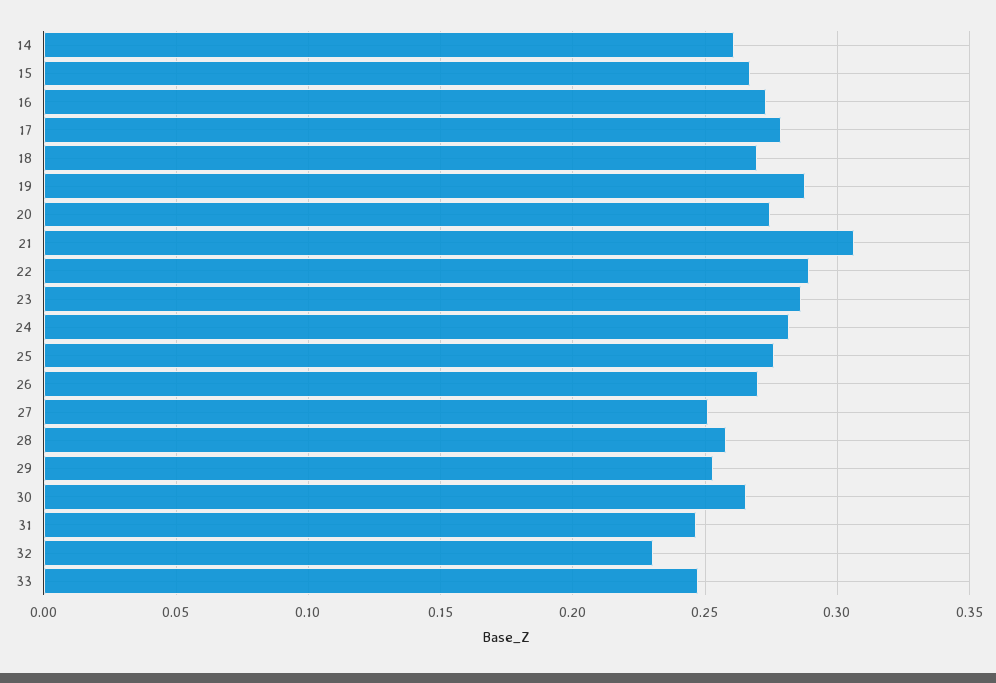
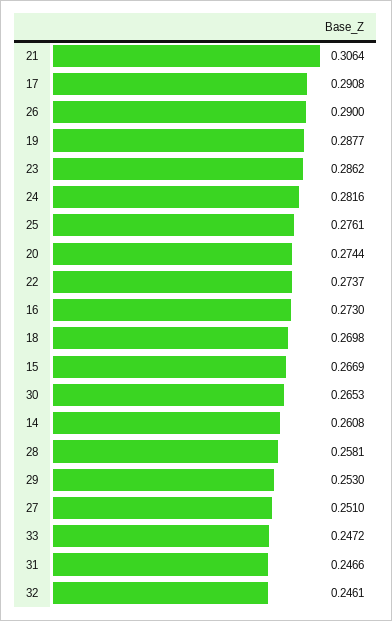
17: 0.28 -> 0.2908
22: 0.29 -> 0.2737
26: 0.27 -> 0.29
32: 0.23 -> 0.2461

